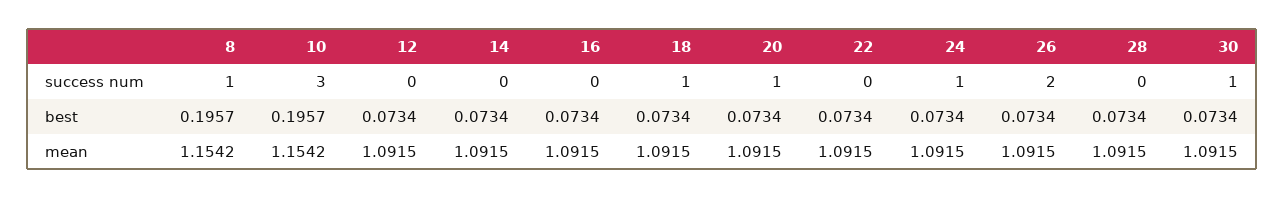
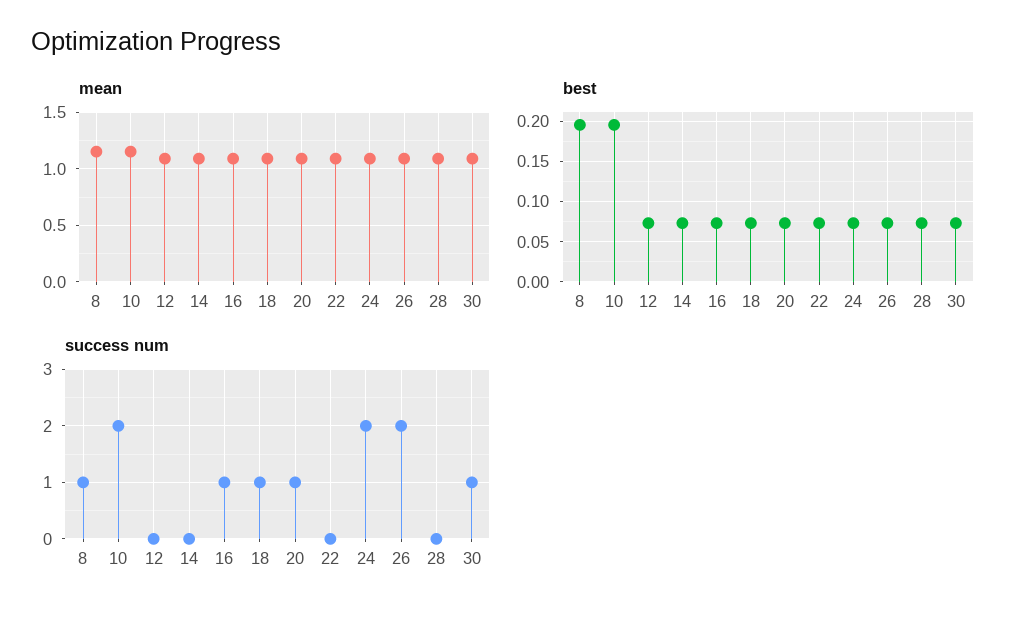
success num, 10: 3 -> 2
success num, 16: 0 -> 1
success num, 24: 1 -> 2

